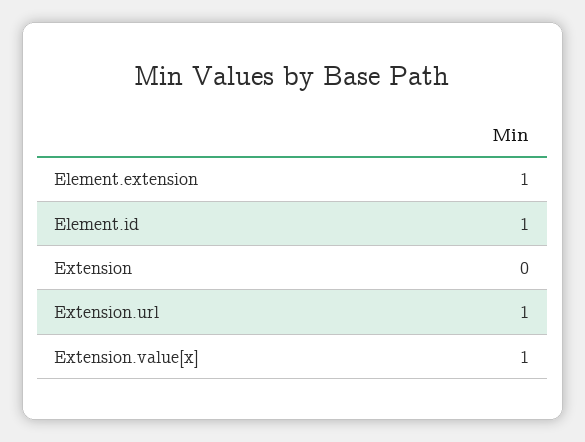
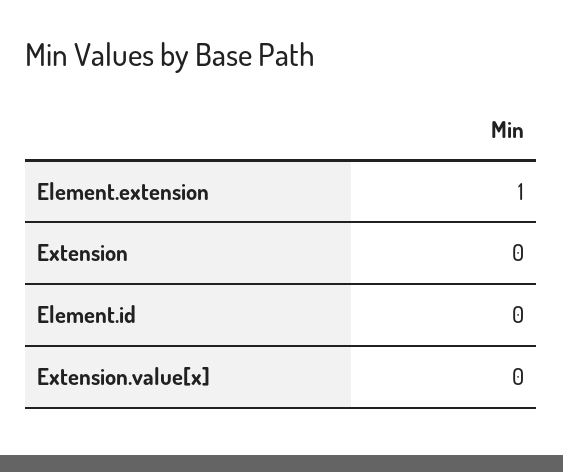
Element.id: 1 -> 0
Extension.url: 1 -> none
Extension.value[x]: 1 -> 0

